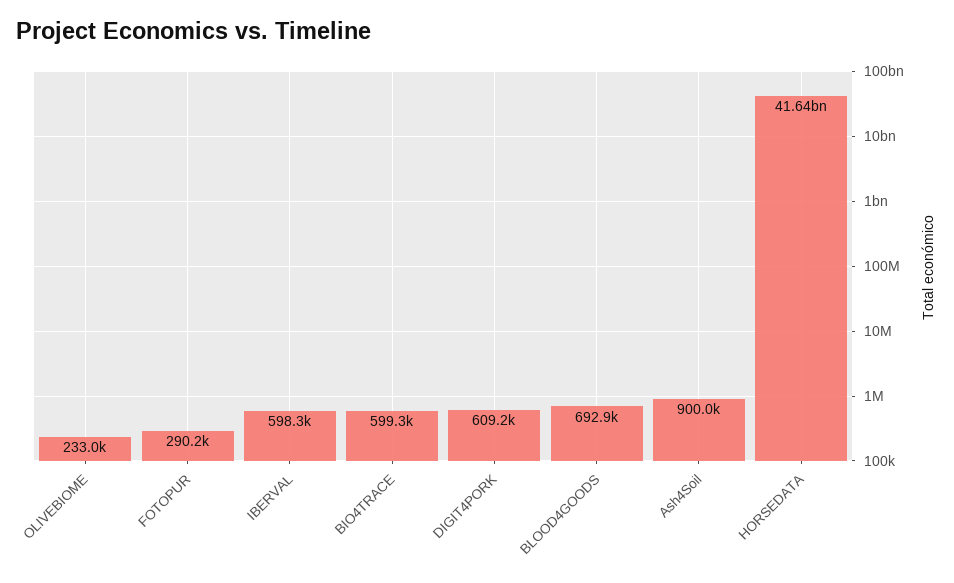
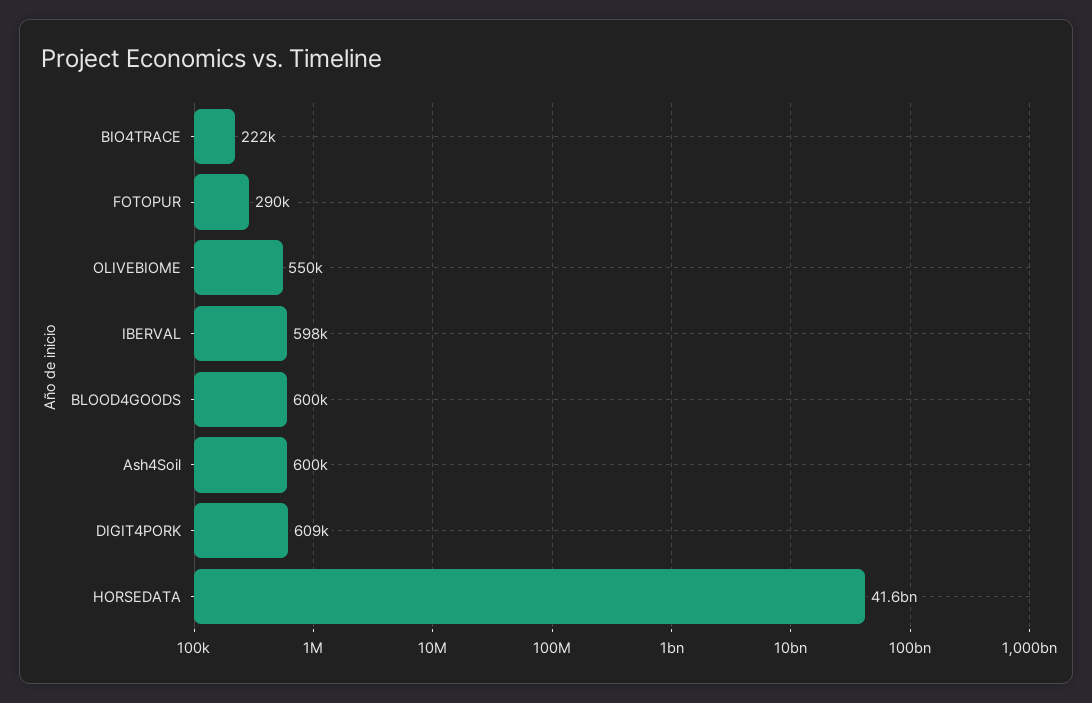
OLIVEBIOME: 233000 -> 550000
BIO4TRACE: 599300 -> 222000
BLOOD4GOODS: 692900 -> 600000
Ash4Soil: 900000 -> 600000

